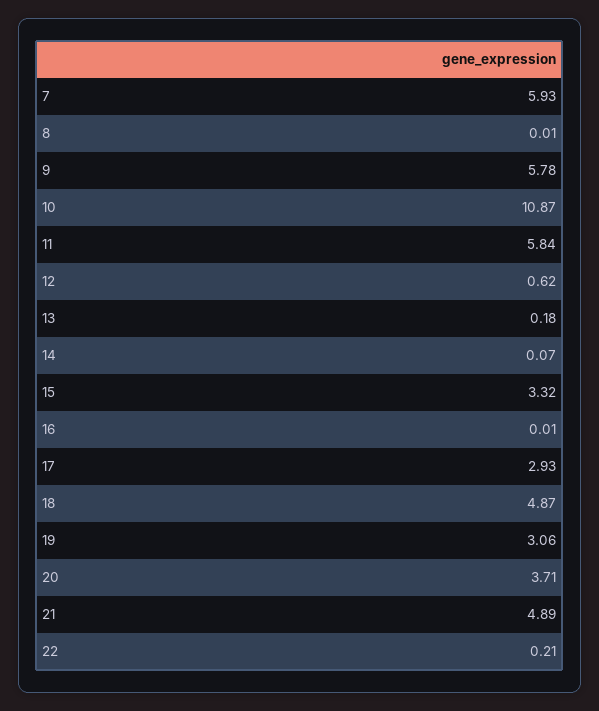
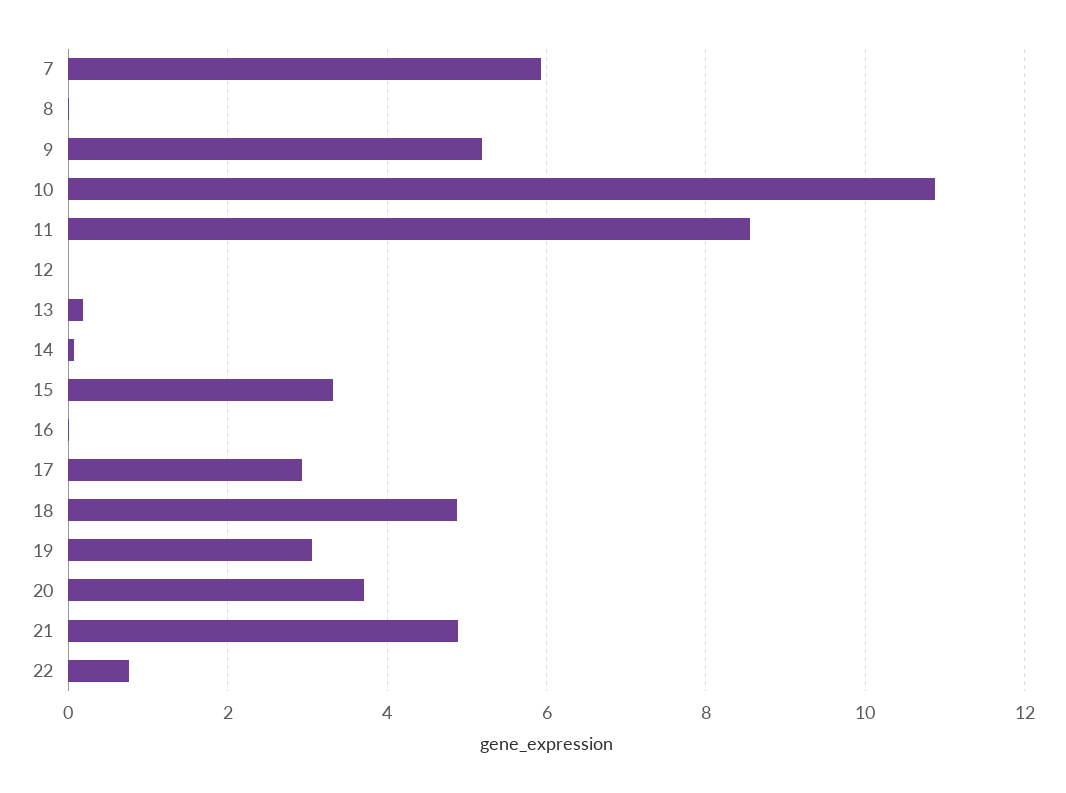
9: 5.78 -> 5.2
11: 5.84 -> 8.6
12: 0.62 -> 0
22: 0.21 -> 0.8

